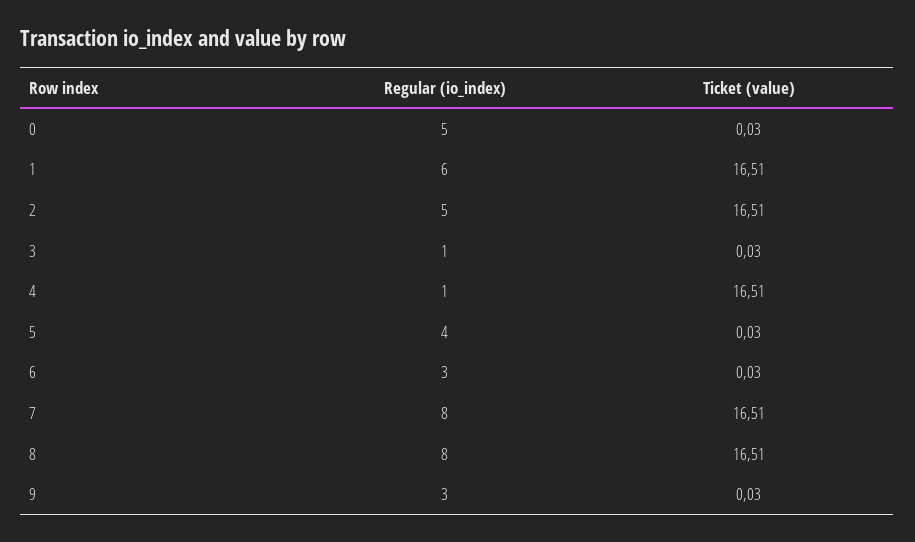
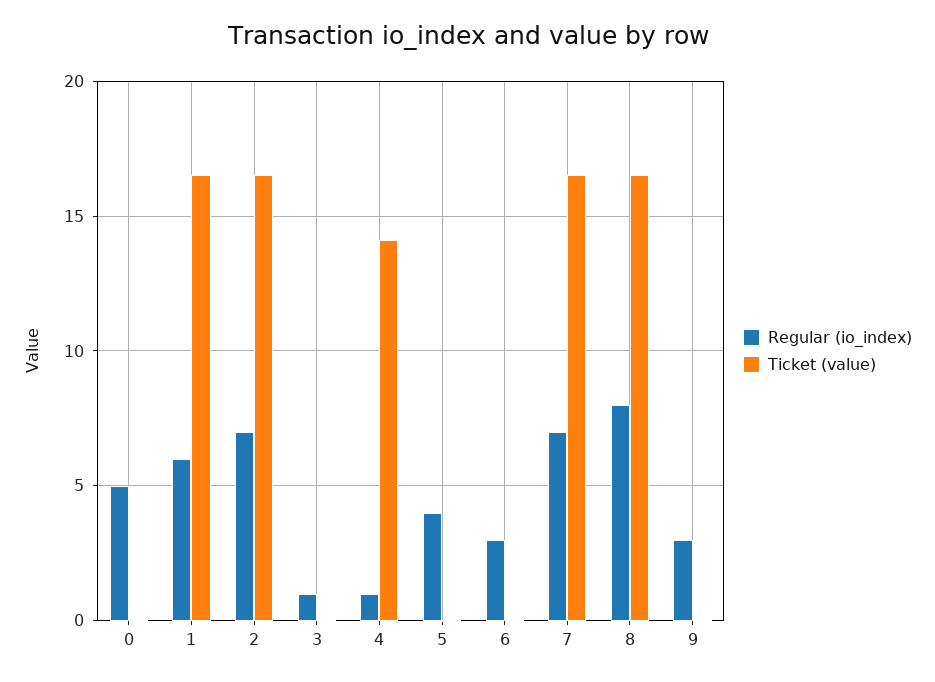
Regular (io_index), 2: 5 -> 7
Ticket (value), 4: 16.51 -> 14
Regular (io_index), 7: 8 -> 7

